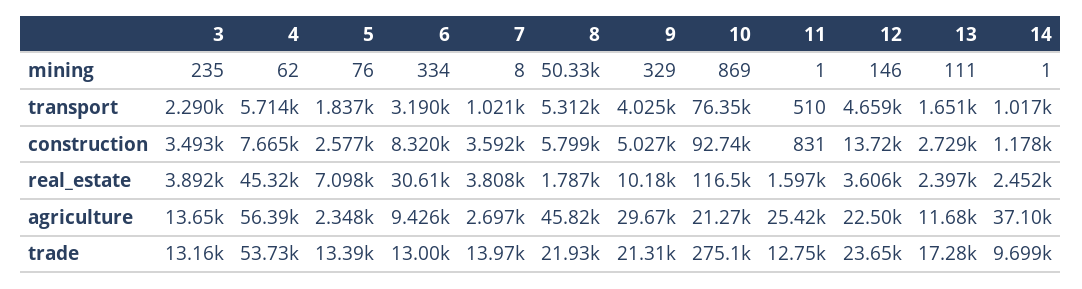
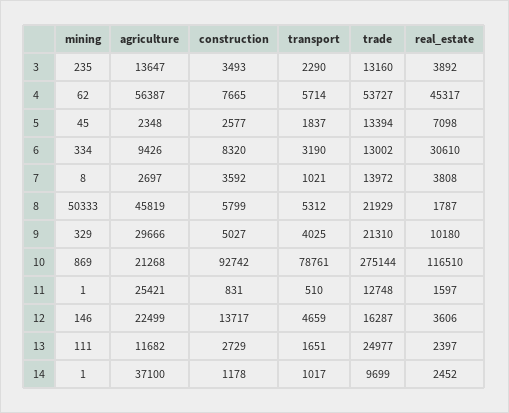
5, mining: 76 -> 45
10, transport: 76350 -> 78761
12, trade: 23650 -> 16287
13, trade: 17280 -> 24977

